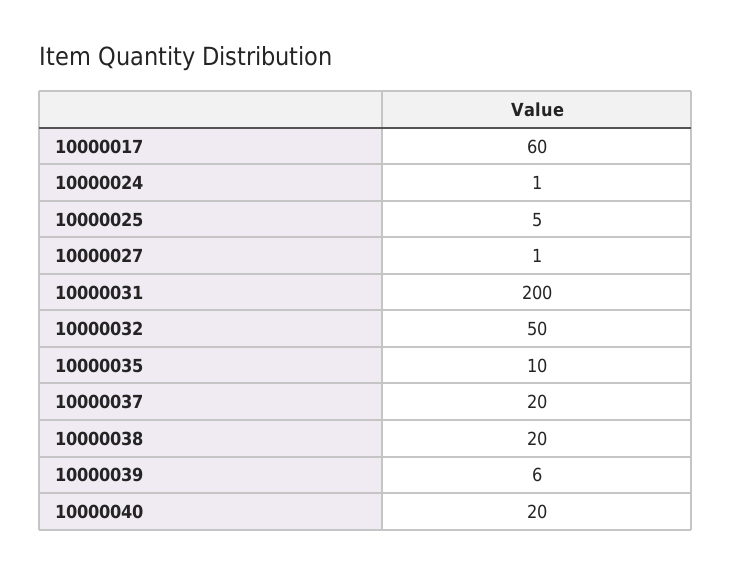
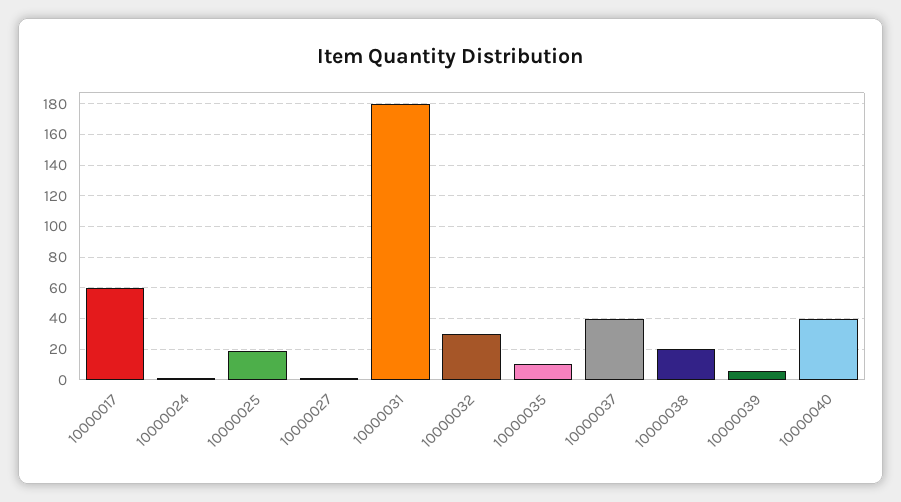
10000025: 5 -> 20
10000031: 200 -> 180
10000032: 50 -> 30
10000037: 20 -> 40
10000040: 20 -> 40

